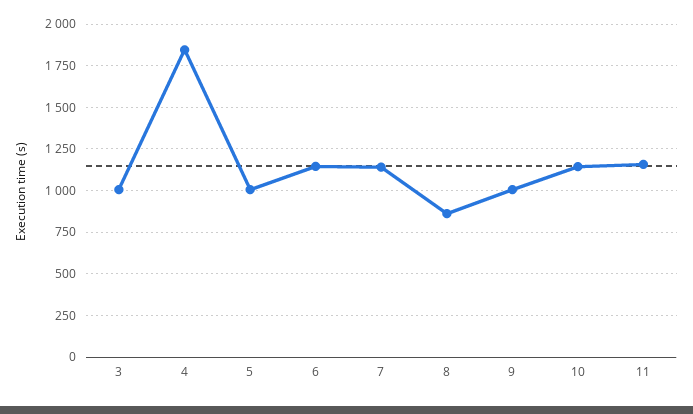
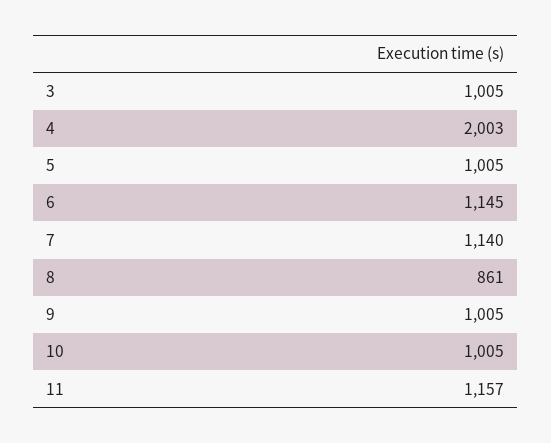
4: 1850 -> 2003
10: 1150 -> 1005

